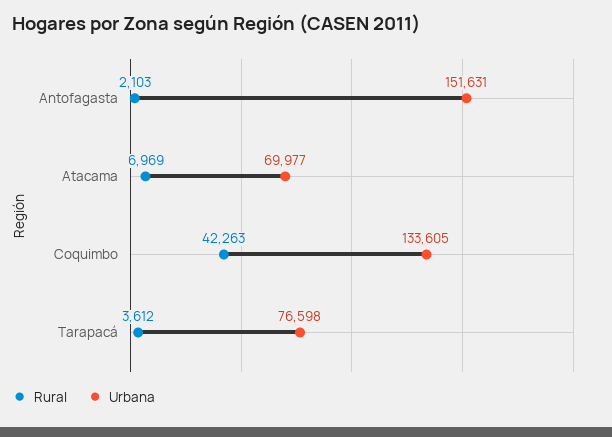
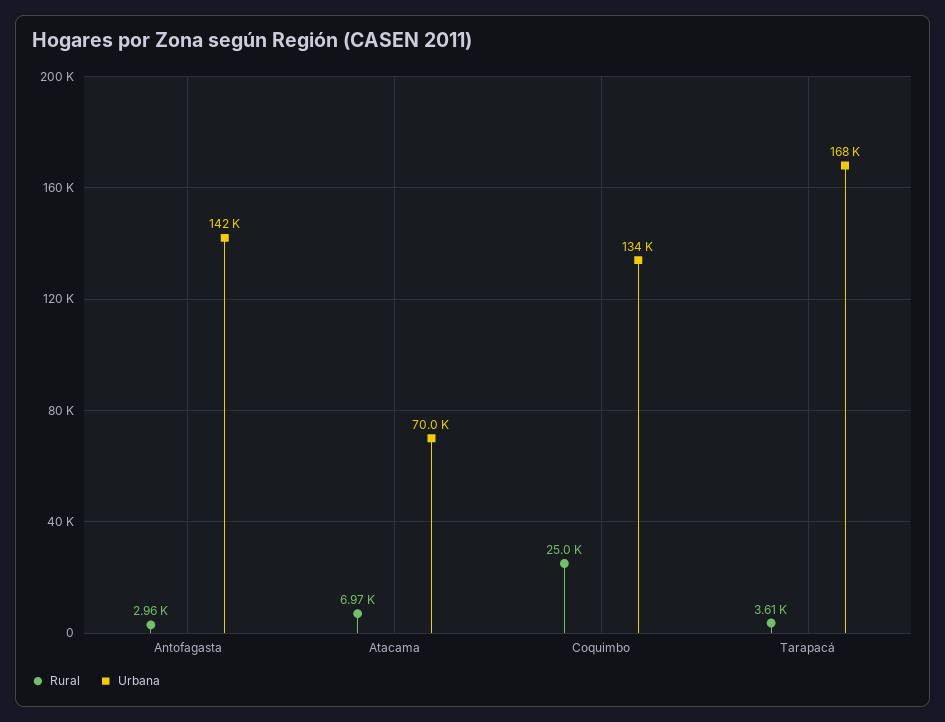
Rural, Antofagasta: 2103 -> 2960
Urbana, Antofagasta: 151631 -> 142000
Rural, Coquimbo: 42263 -> 25000
Urbana, Tarapacá: 76598 -> 168000

